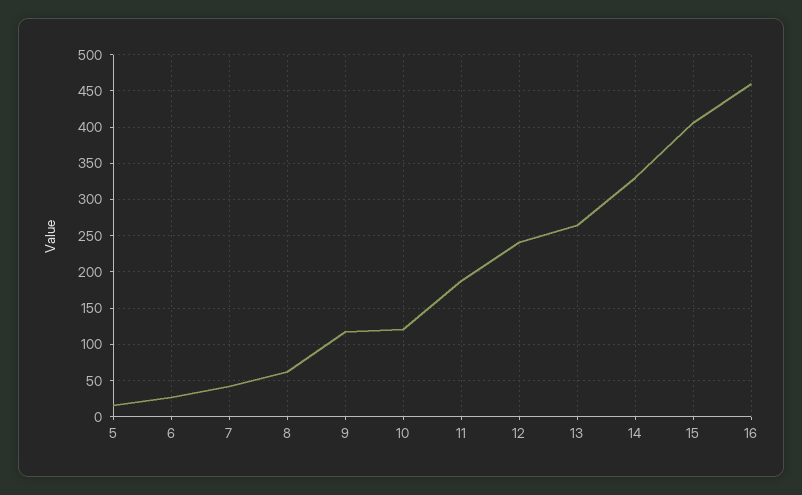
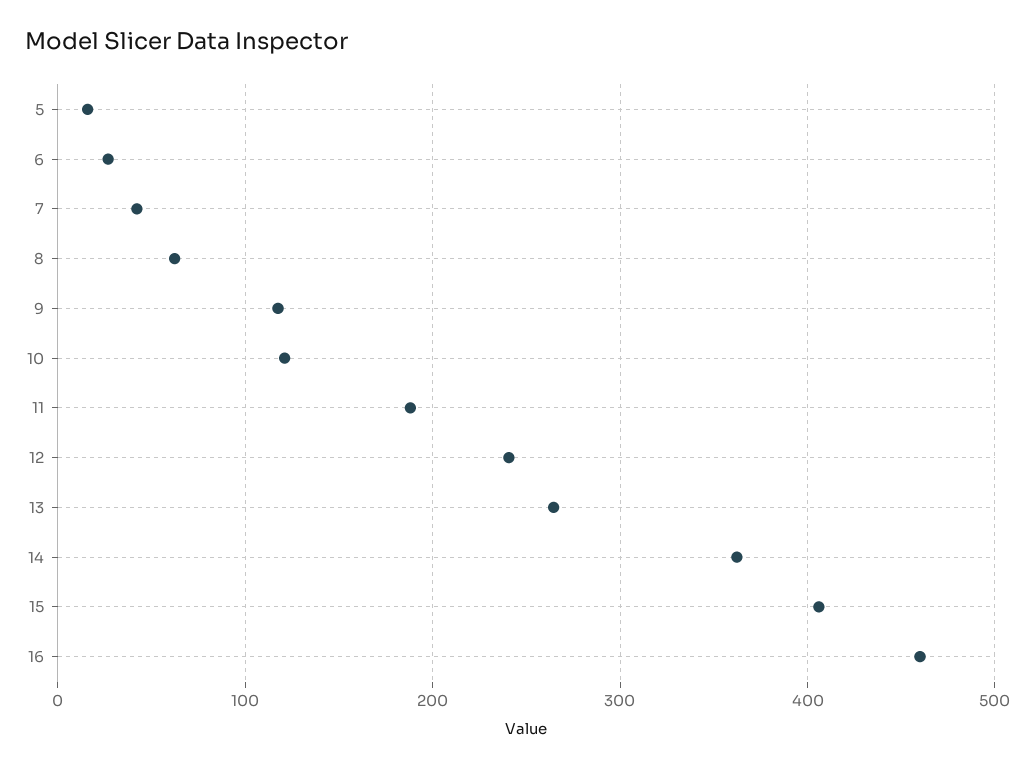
14: 330 -> 360

